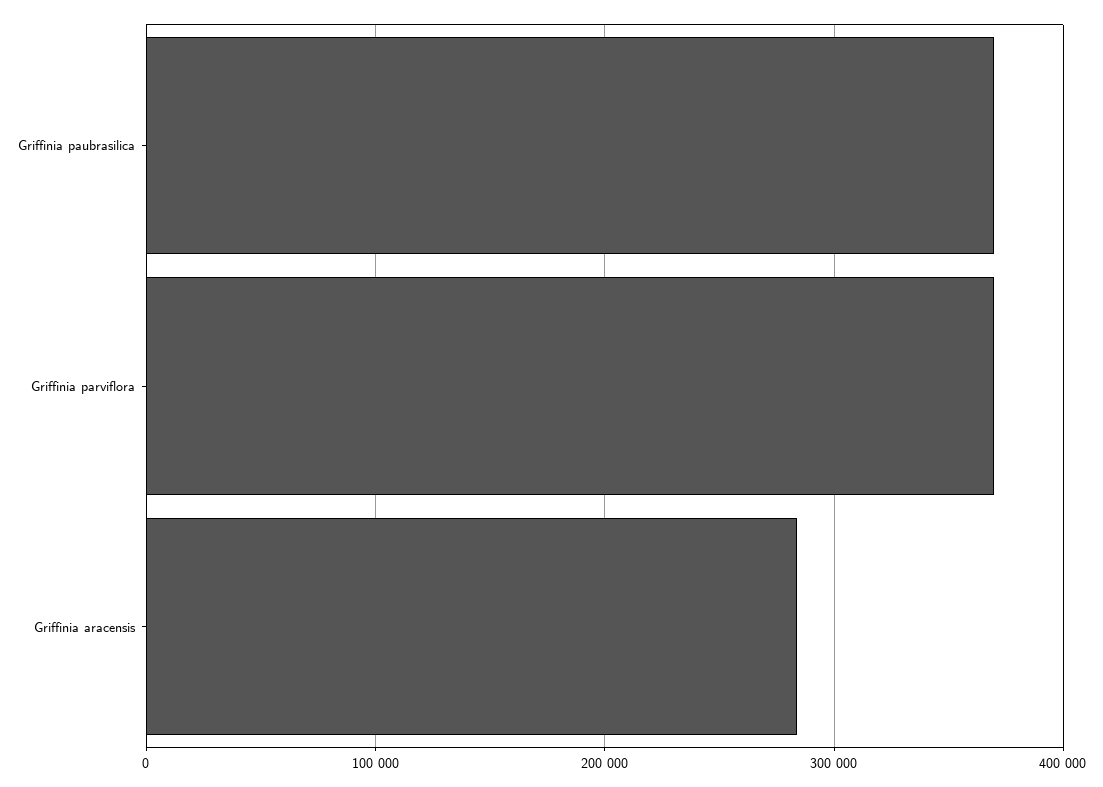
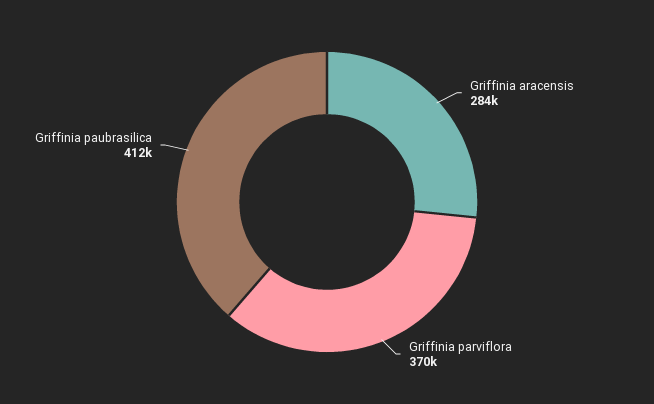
Griffinia paubrasilica: 370000 -> 412000

